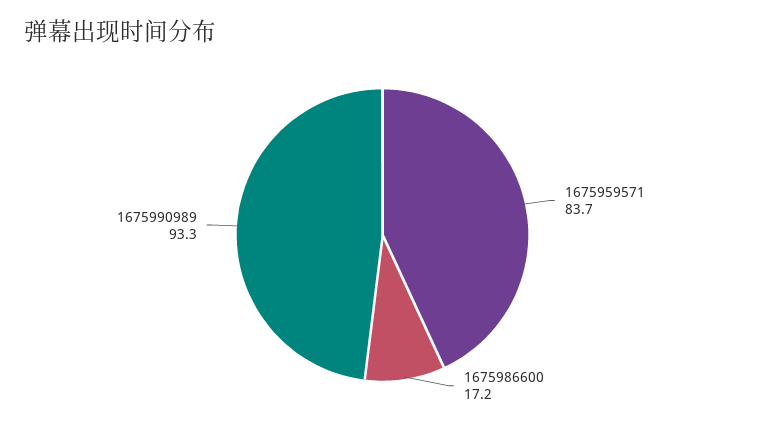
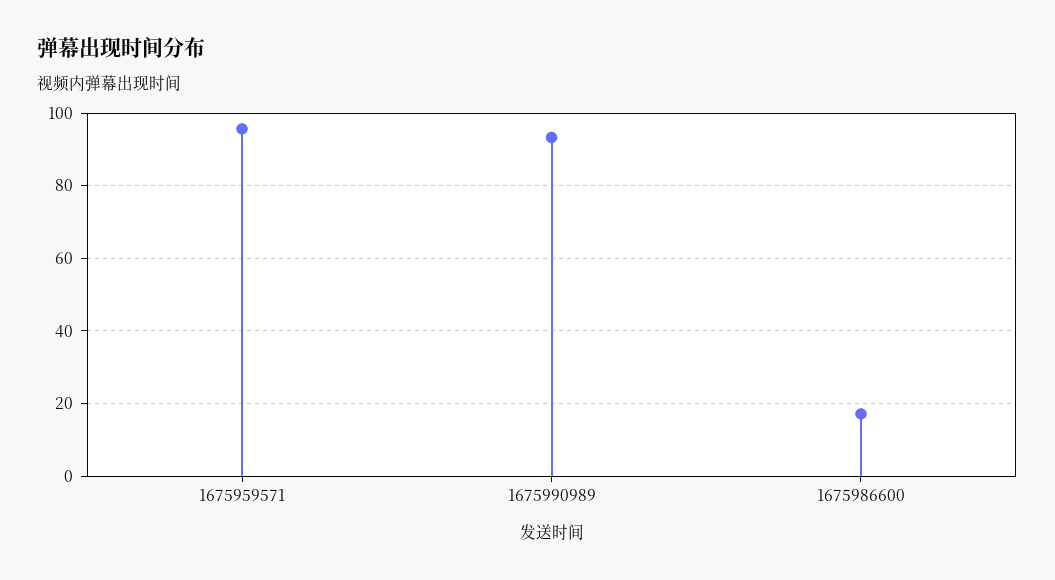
1675959571: 83.7 -> 96

